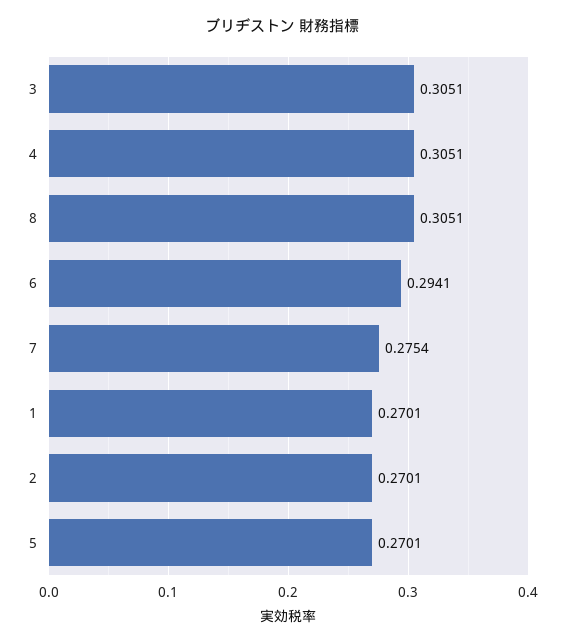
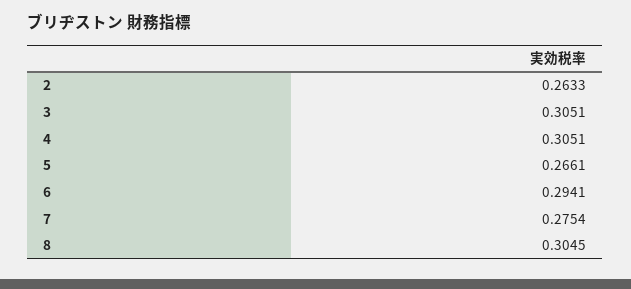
8: 0.3051 -> 0.3045
1: 0.2701 -> none
2: 0.2701 -> 0.2633
5: 0.2701 -> 0.2661

